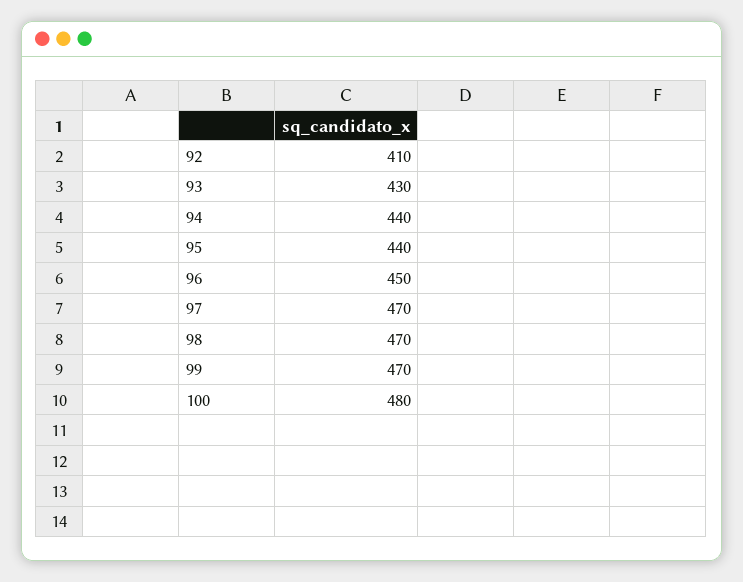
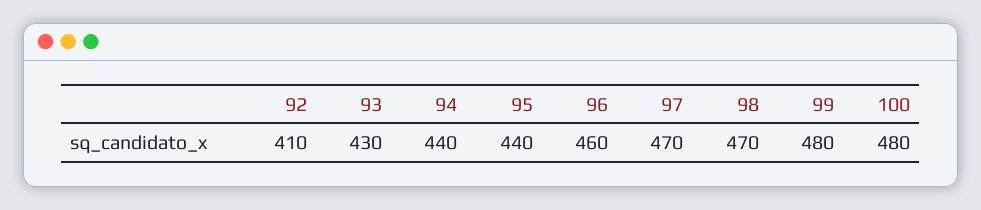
96: 450 -> 460
99: 470 -> 480

